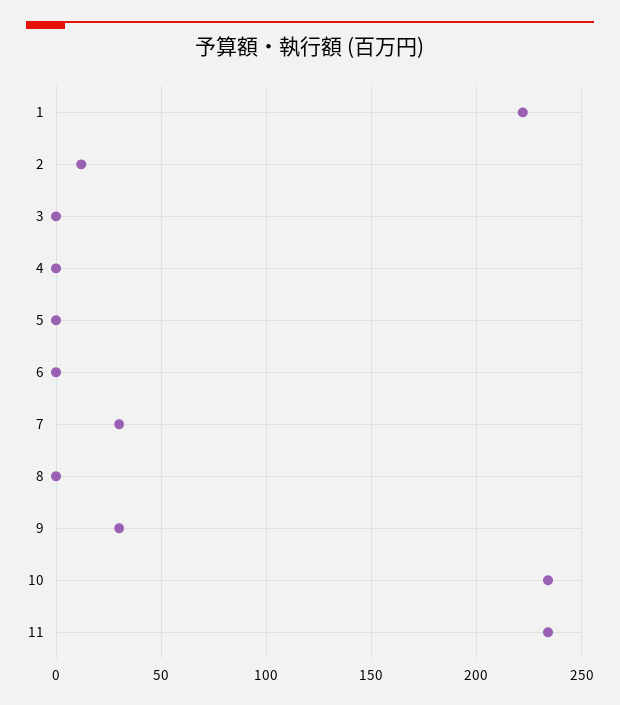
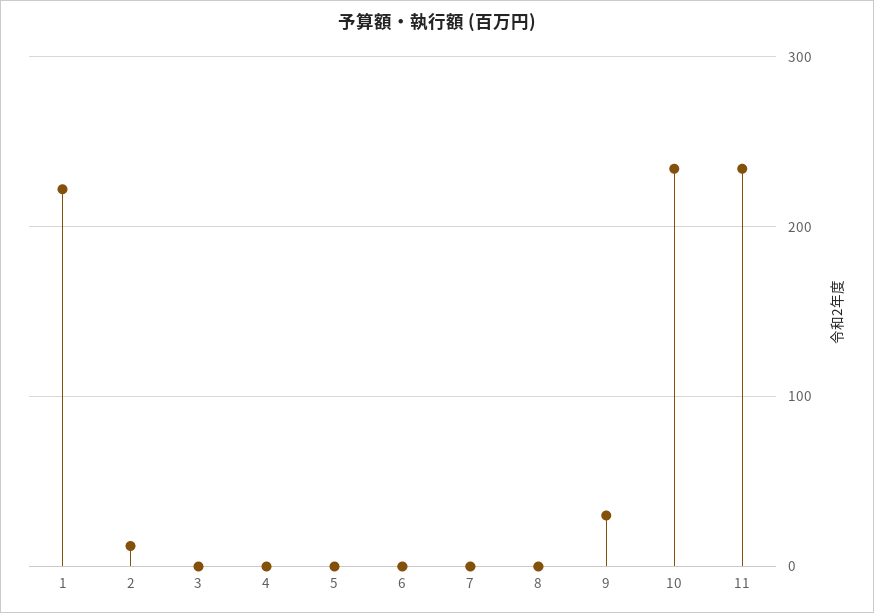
7: 30 -> 0

